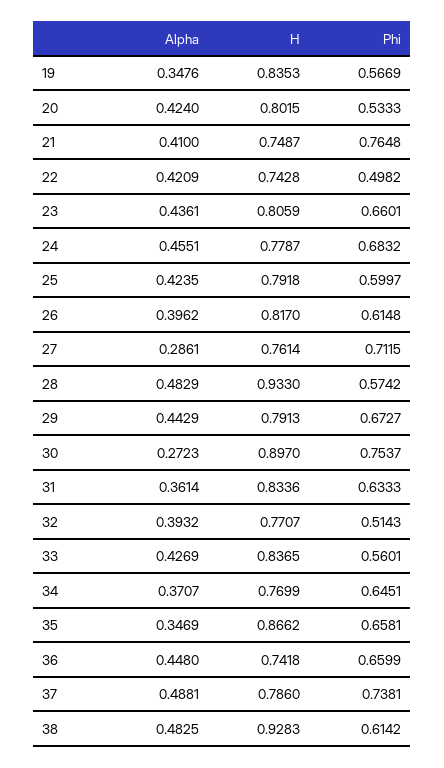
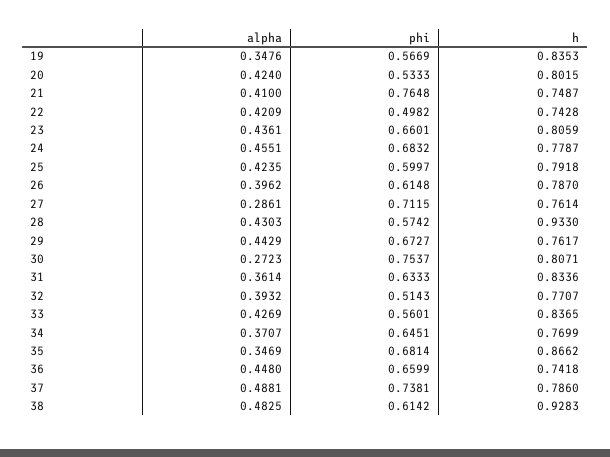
H, 26: 0.817 -> 0.787
Alpha, 28: 0.4829 -> 0.4303
H, 29: 0.7913 -> 0.7617
H, 30: 0.897 -> 0.8071
Phi, 35: 0.6581 -> 0.6814

